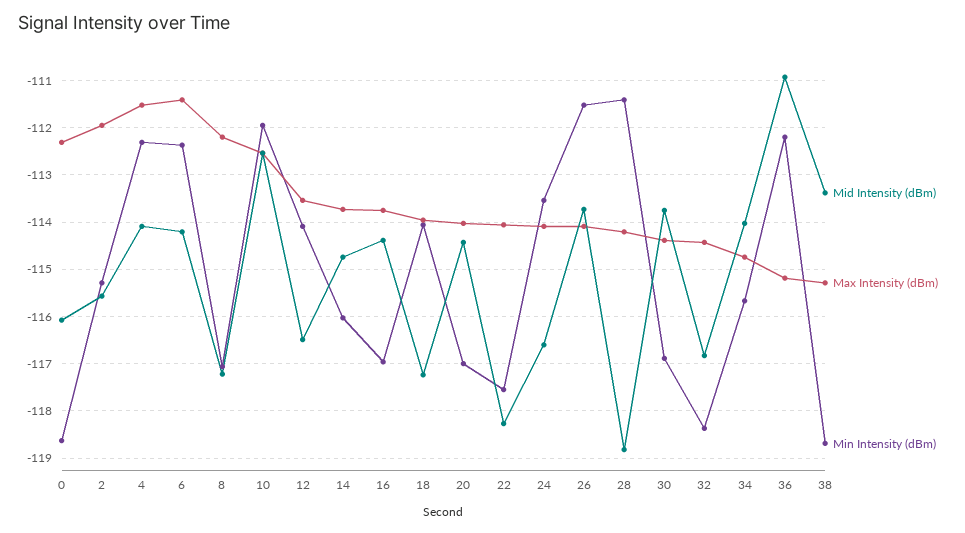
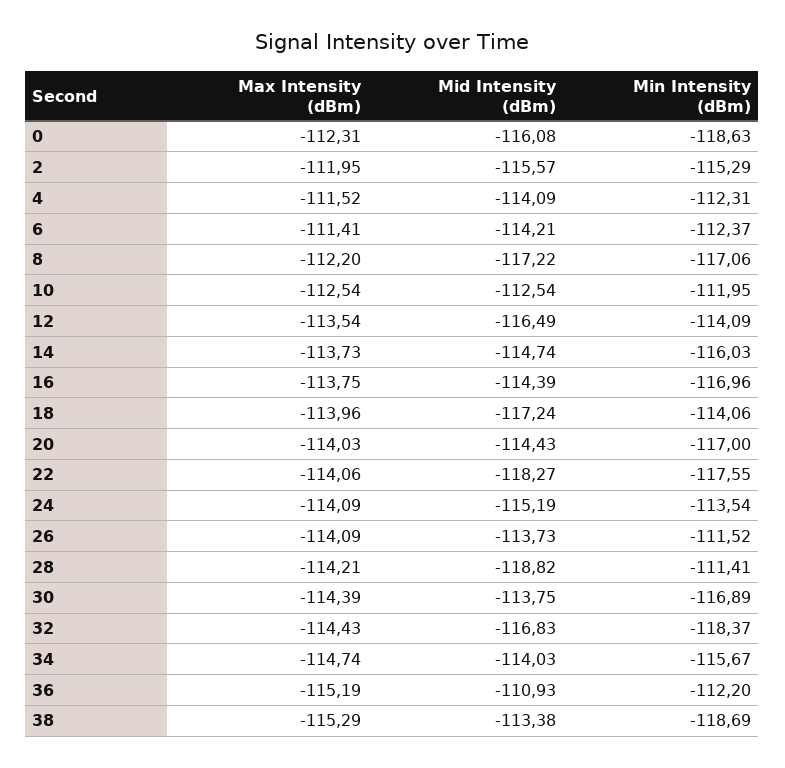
Mid Intensity (dBm), 24: -116.6 -> -115.19

